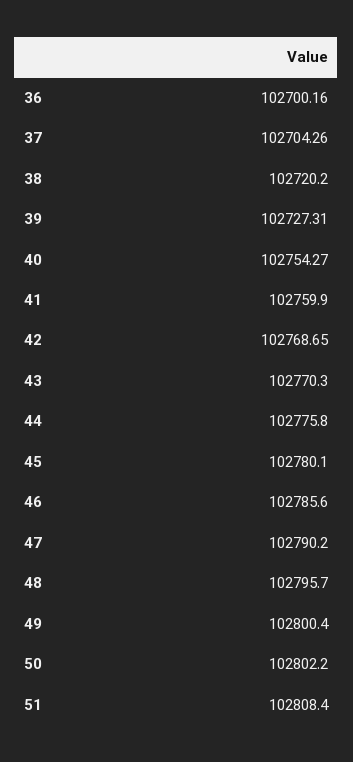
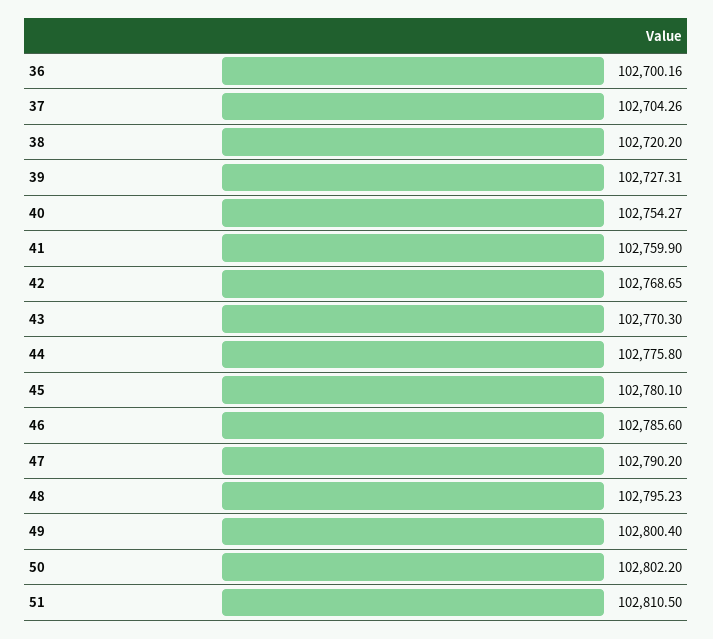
48: 102795.7 -> 102795.23
51: 102808.4 -> 102810.5

